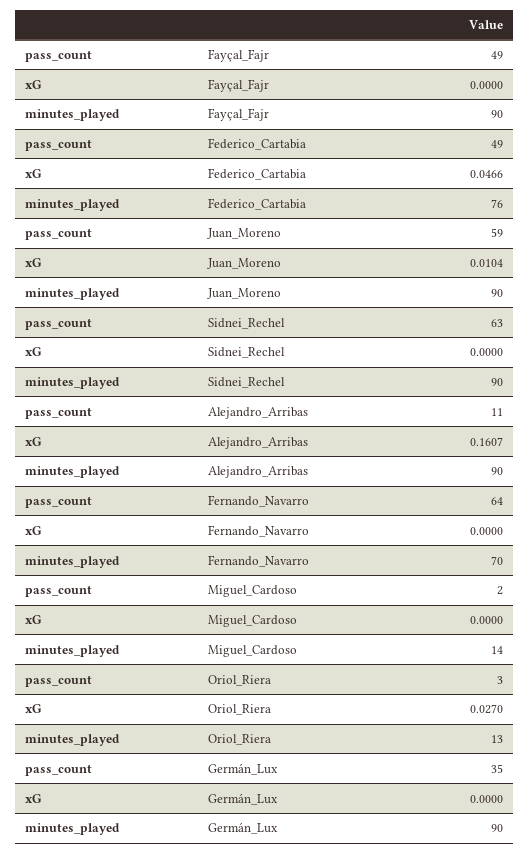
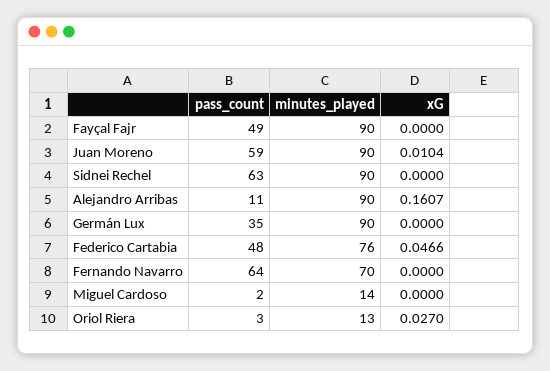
pass_count, Federico_Cartabia: 49 -> 48

